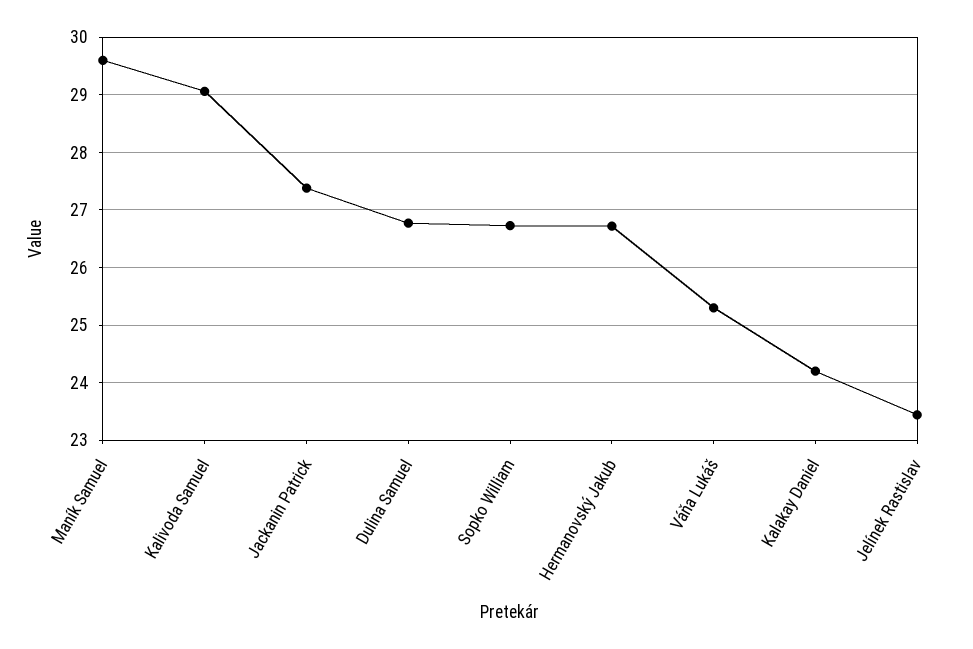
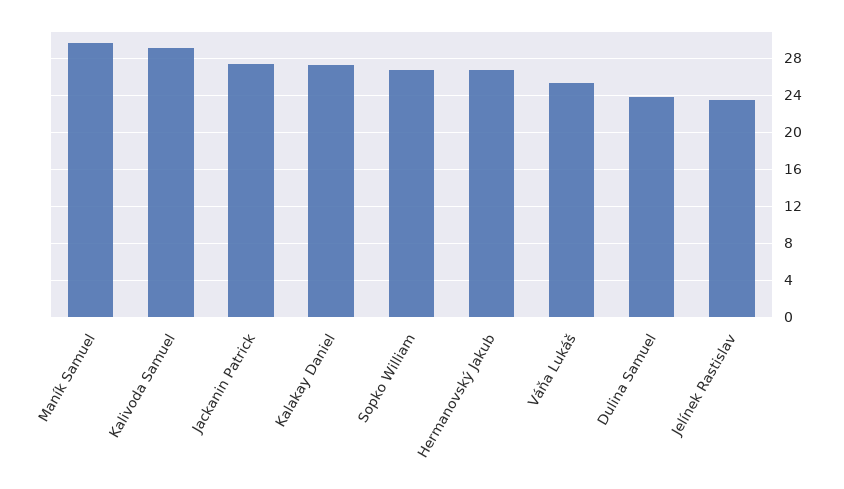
Dulina Samuel: 26.8 -> 24
Kalakay Daniel: 24.2 -> 27

